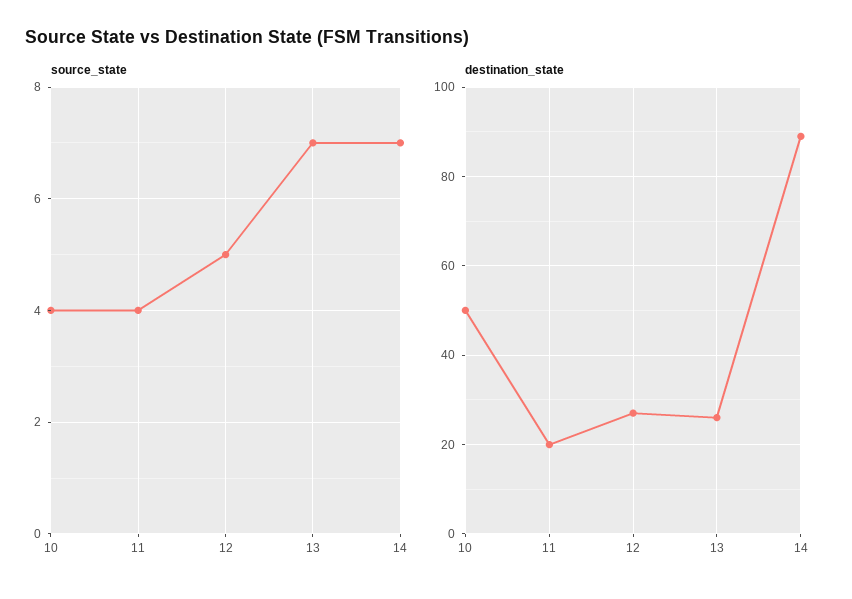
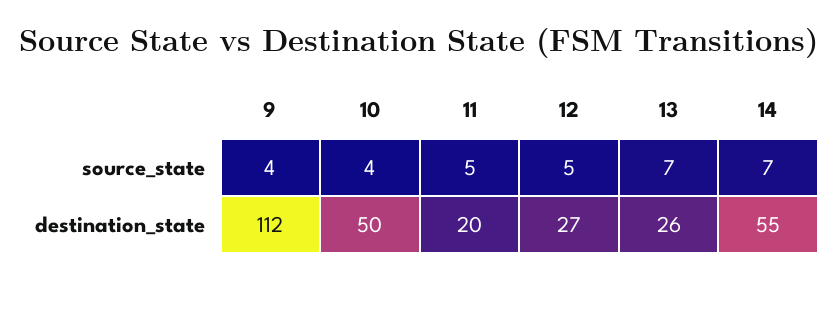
source_state, 11: 4 -> 5
destination_state, 14: 90 -> 55
source_state, 9: none -> 4
destination_state, 9: none -> 112

